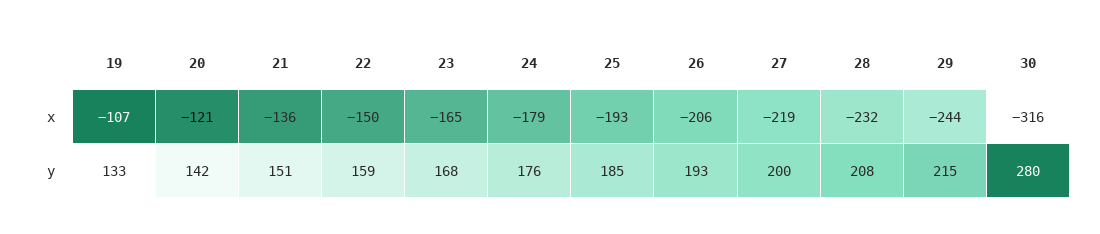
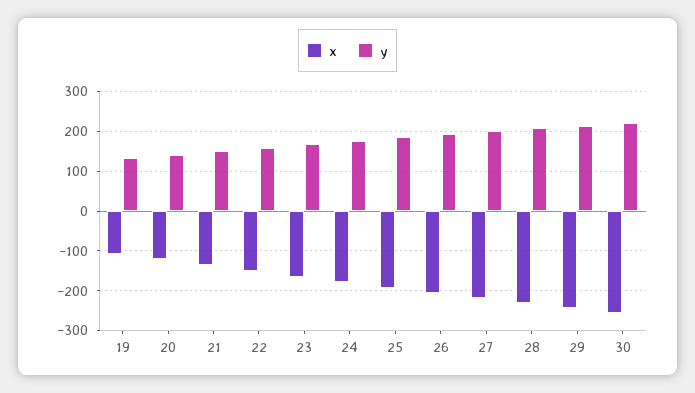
x, 30: -316 -> -260
y, 30: 280 -> 220

